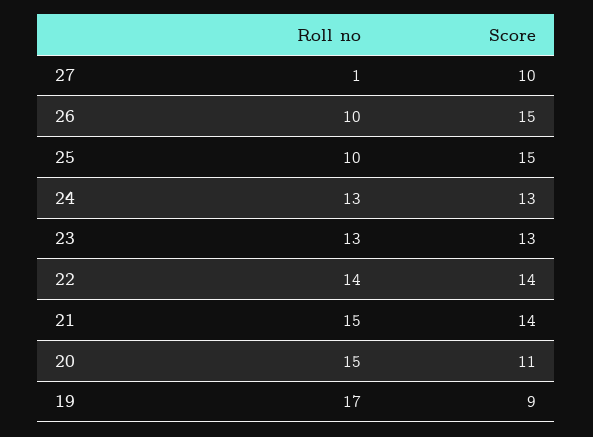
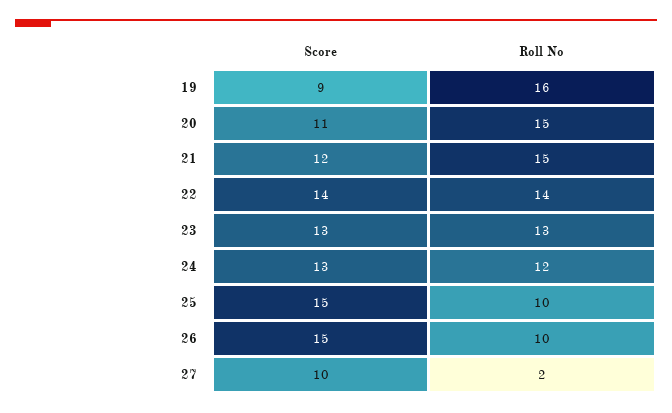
Roll no, 27: 1 -> 2
Roll no, 24: 13 -> 12
Score, 21: 14 -> 12
Roll no, 19: 17 -> 16

